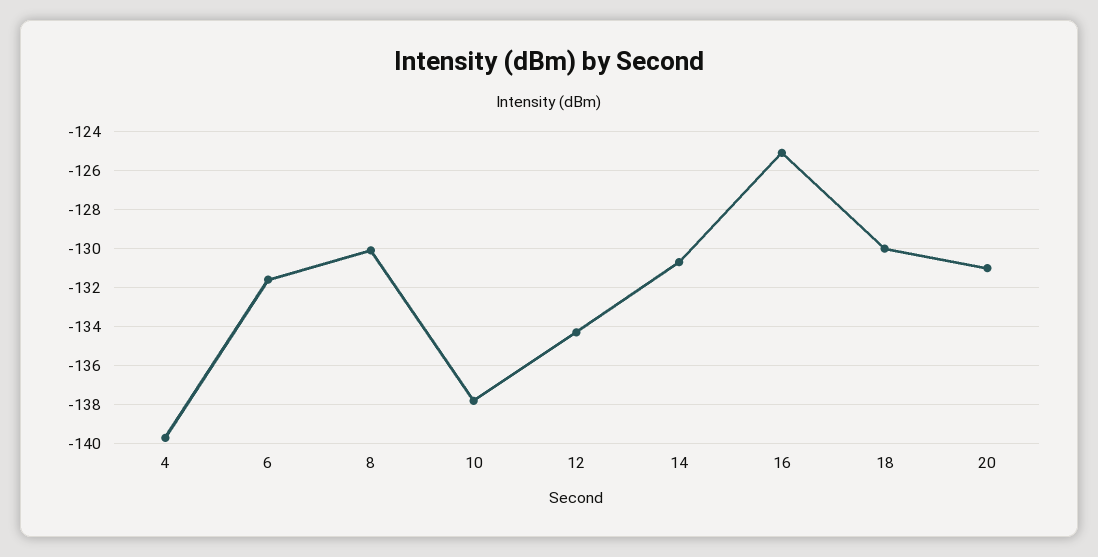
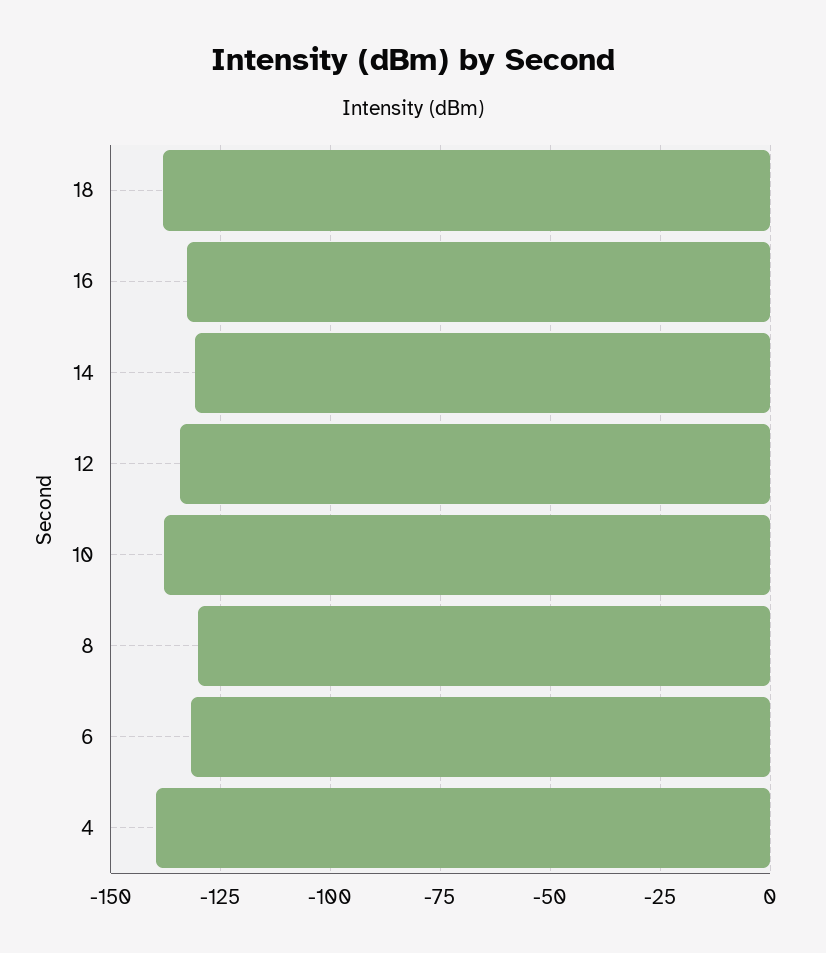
16: -125 -> -132.5
18: -130 -> -137.5
20: -131 -> none

